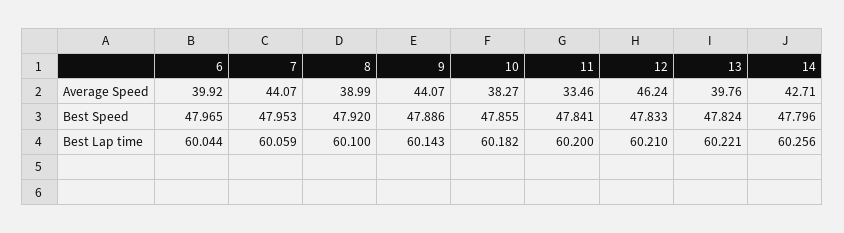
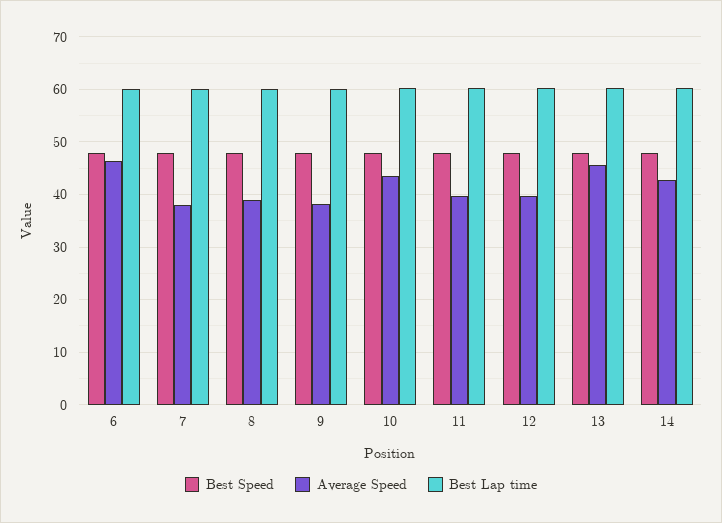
Average Speed, 6: 39.92 -> 46
Average Speed, 7: 44.07 -> 38
Average Speed, 9: 44.07 -> 38
Average Speed, 10: 38.27 -> 44
Average Speed, 11: 33.46 -> 40
Average Speed, 12: 46.24 -> 40
Average Speed, 13: 39.76 -> 46

